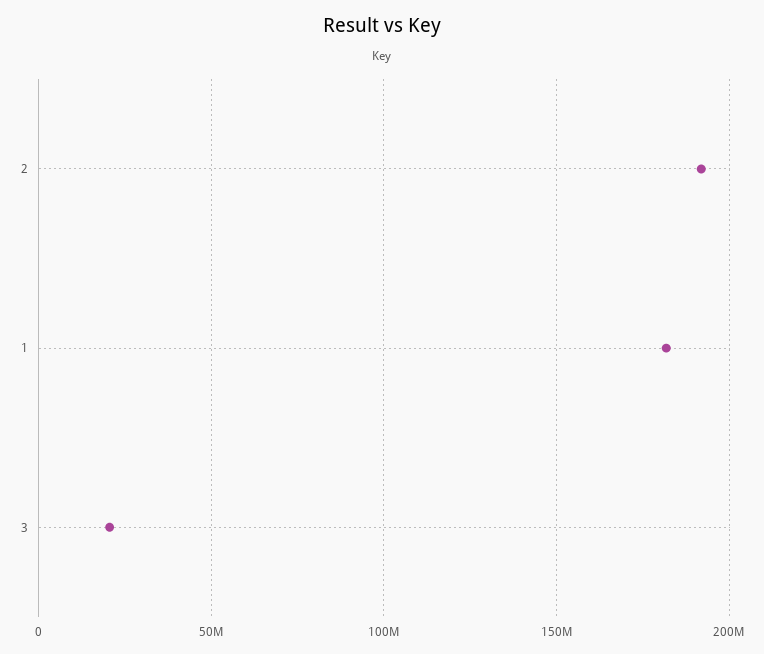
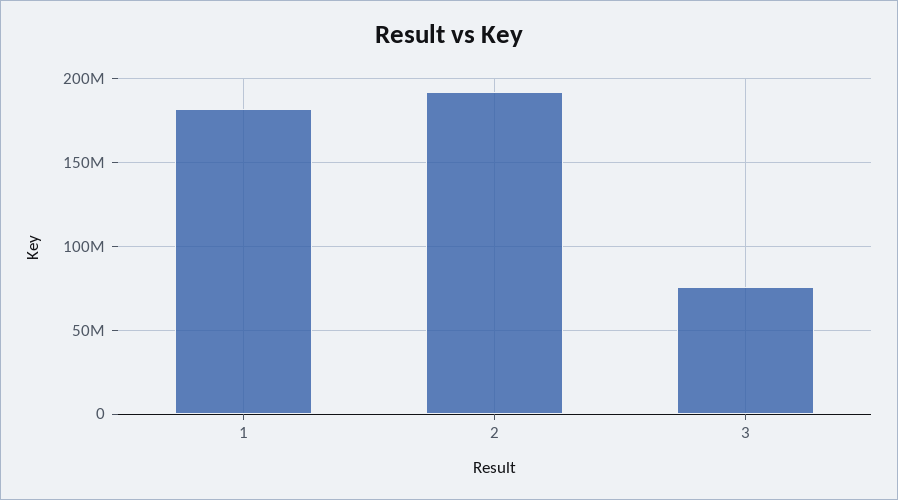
3: 20000000 -> 75000000

